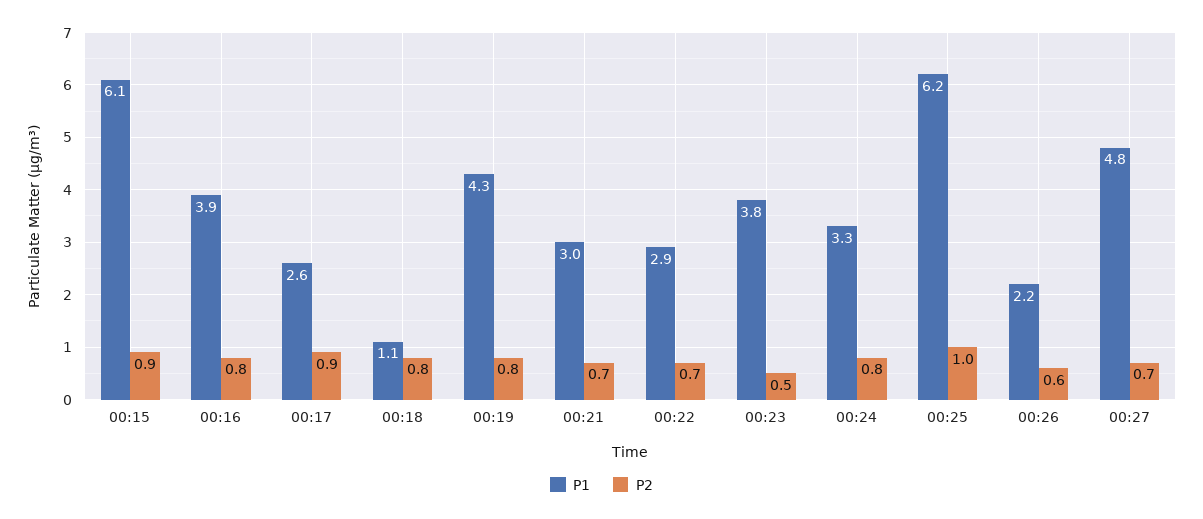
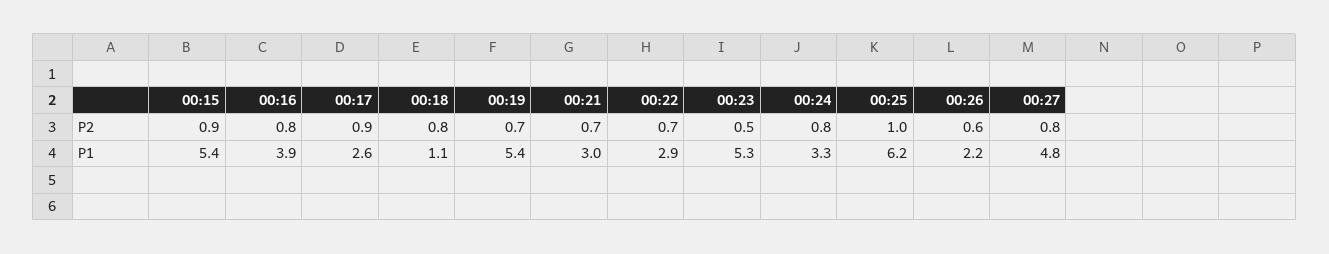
P1, 00:15: 6.1 -> 5.4
P1, 00:19: 4.3 -> 5.4
P2, 00:19: 0.8 -> 0.7
P1, 00:23: 3.8 -> 5.3
P2, 00:27: 0.7 -> 0.8

